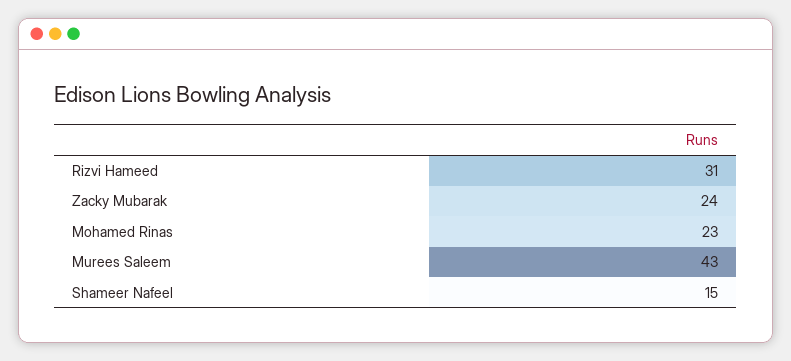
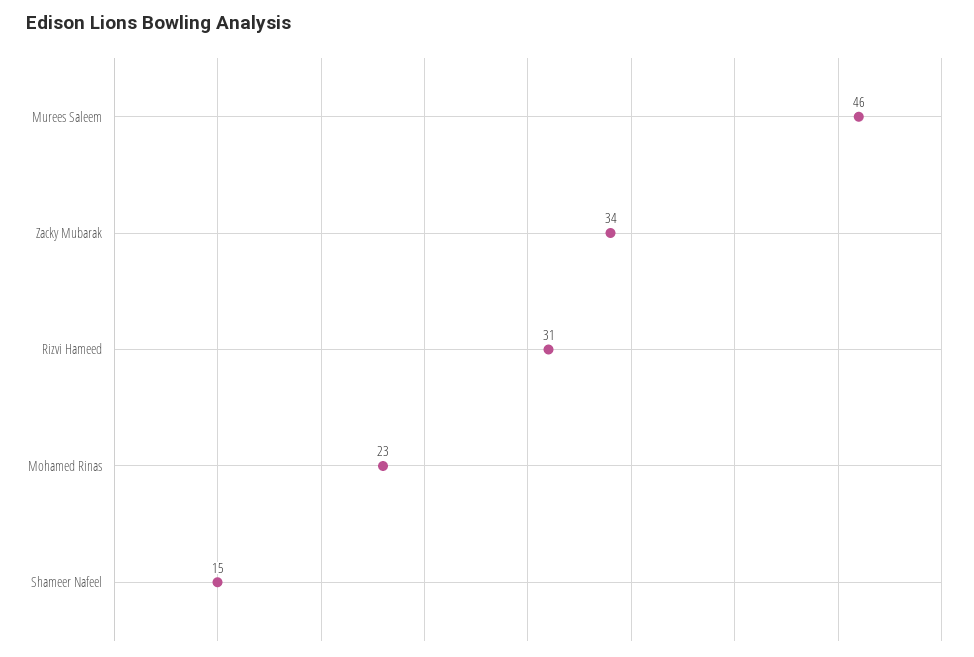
Zacky Mubarak: 24 -> 34
Murees Saleem: 43 -> 46

